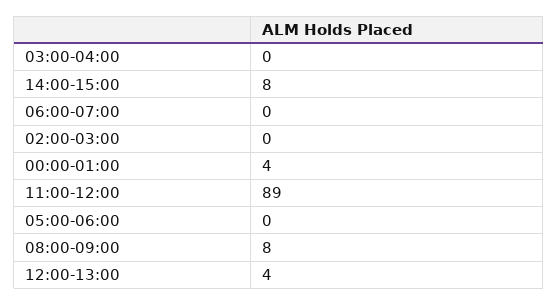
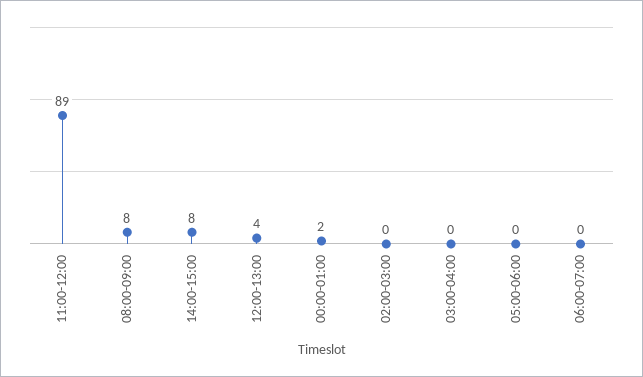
00:00-01:00: 4 -> 2

